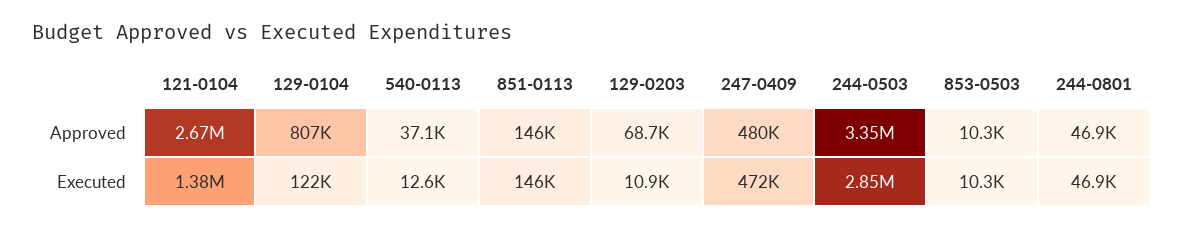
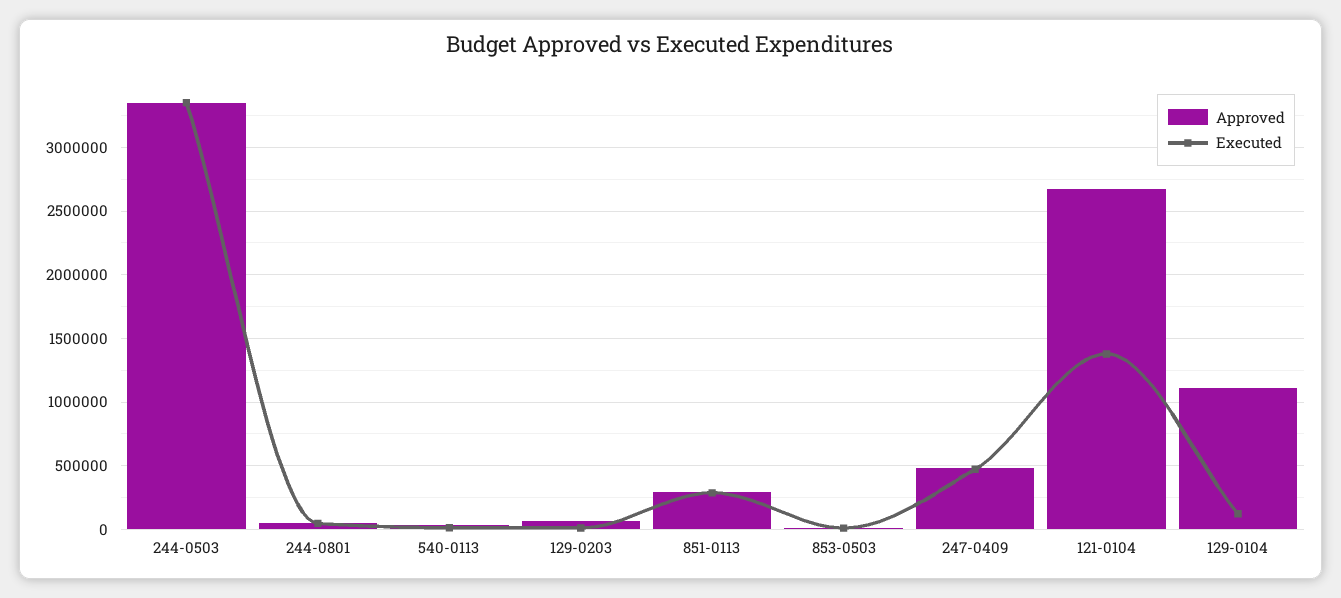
Approved, 129-0104: 807000 -> 1100000
Approved, 851-0113: 146000 -> 300000
Executed, 851-0113: 146000 -> 300000
Executed, 244-0503: 2850000 -> 3350000

